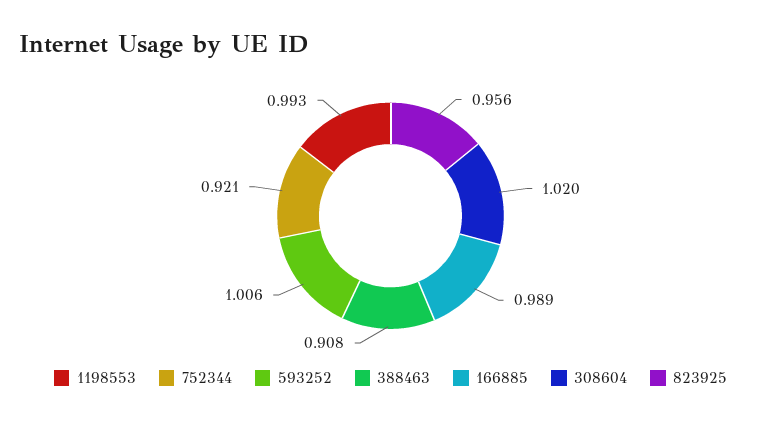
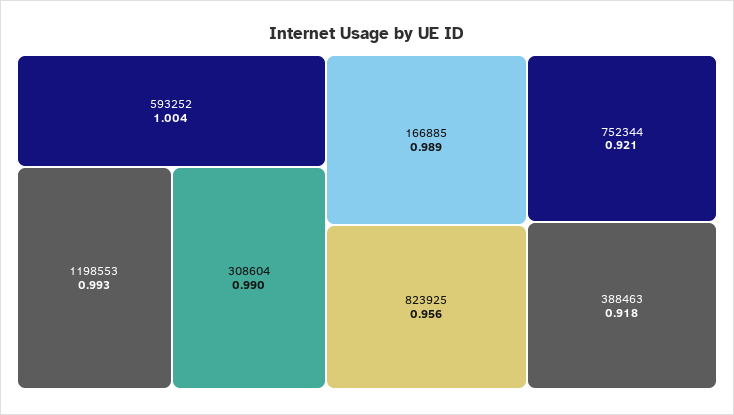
593252: 1.006 -> 1.004
388463: 0.908 -> 0.918
308604: 1.02 -> 0.99

